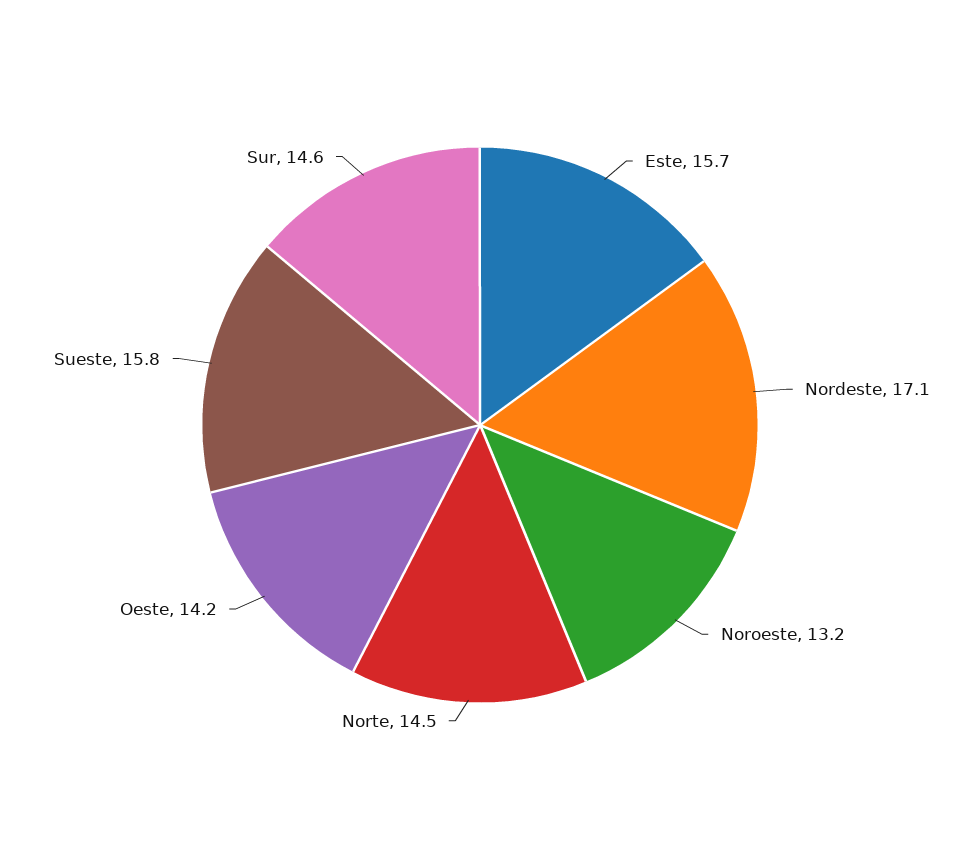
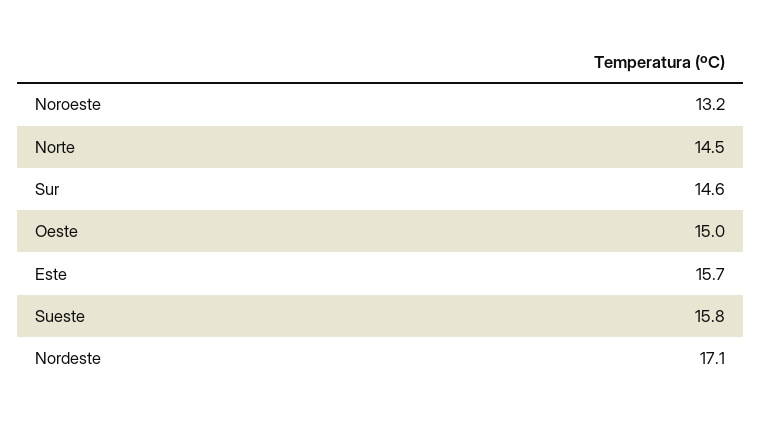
Oeste: 14.2 -> 15

